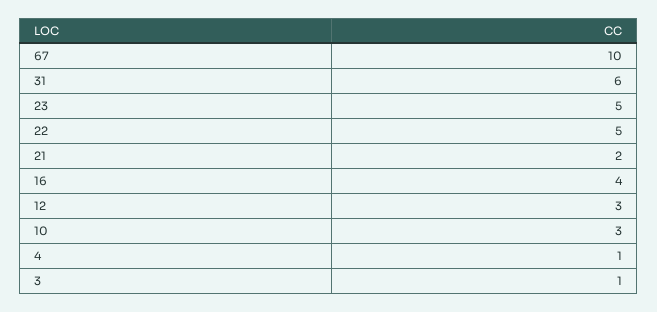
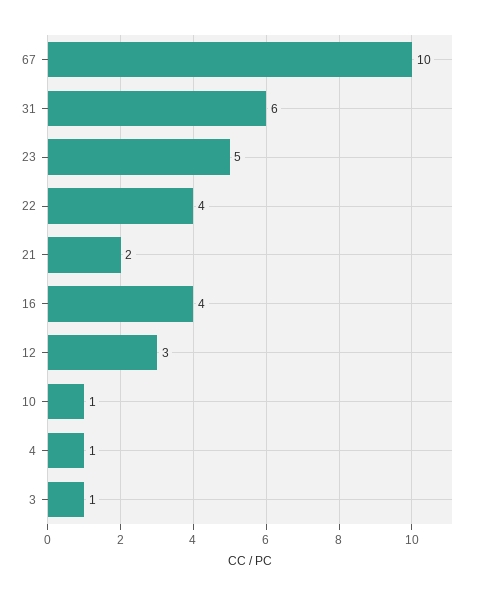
22: 5 -> 4
10: 3 -> 1

